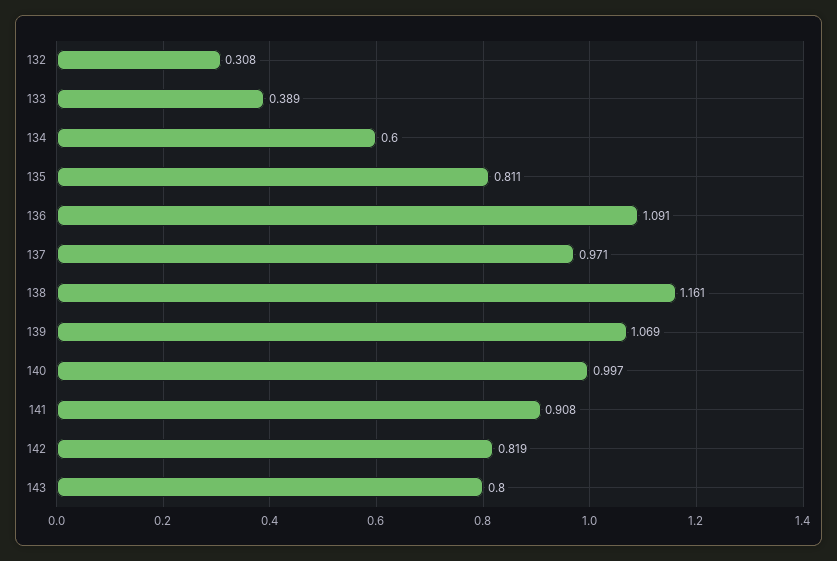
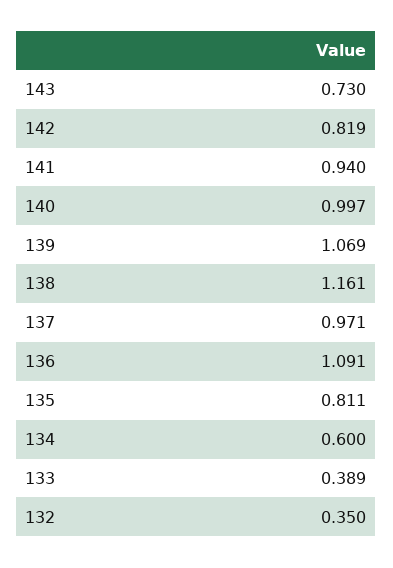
132: 0.308 -> 0.35
141: 0.908 -> 0.94
143: 0.8 -> 0.73

